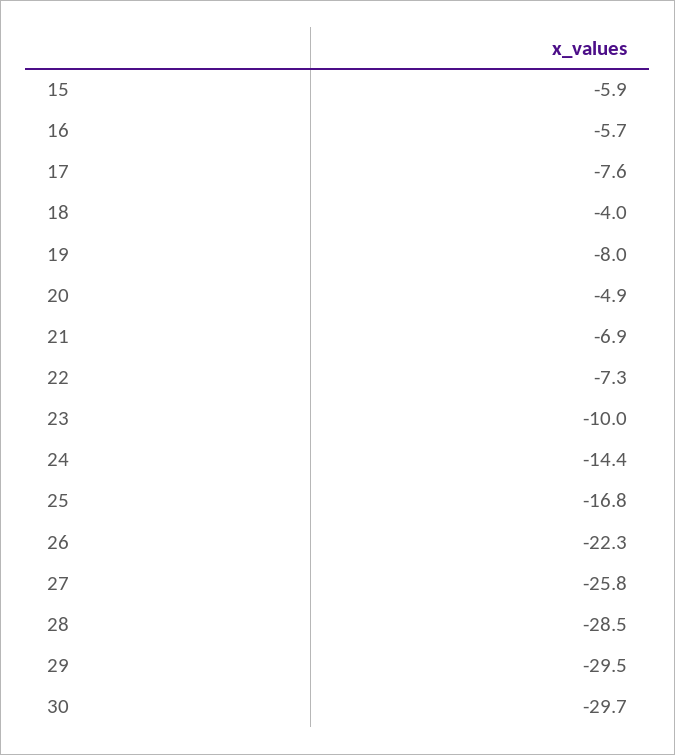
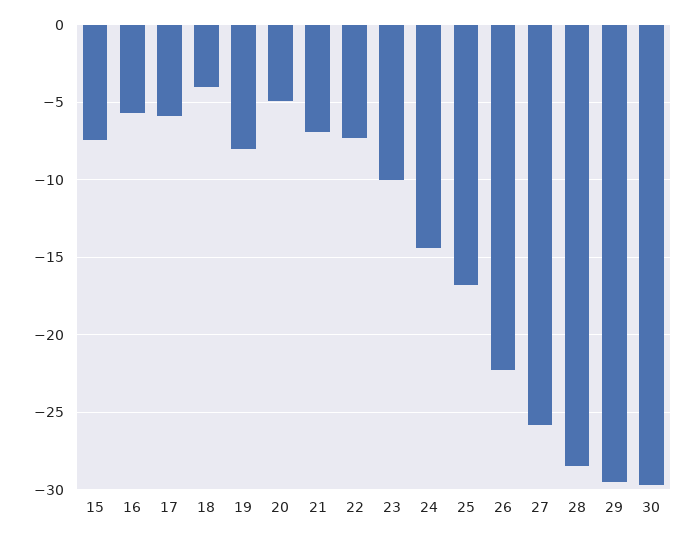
15: -5.9 -> -7.5
17: -7.6 -> -6

